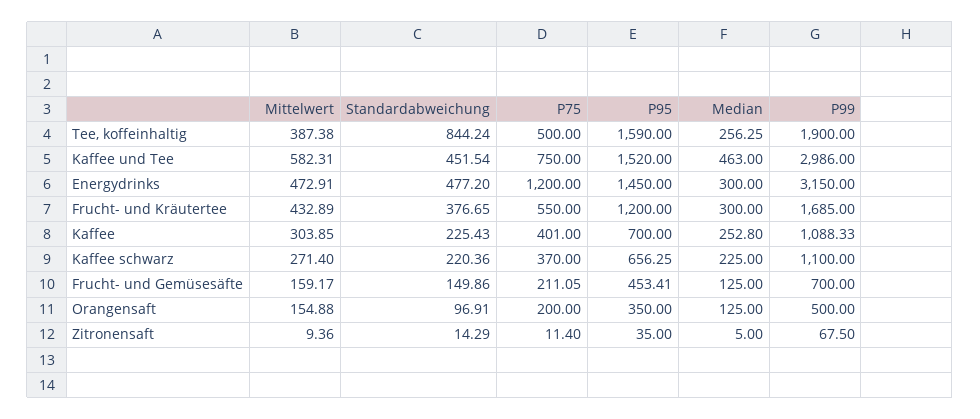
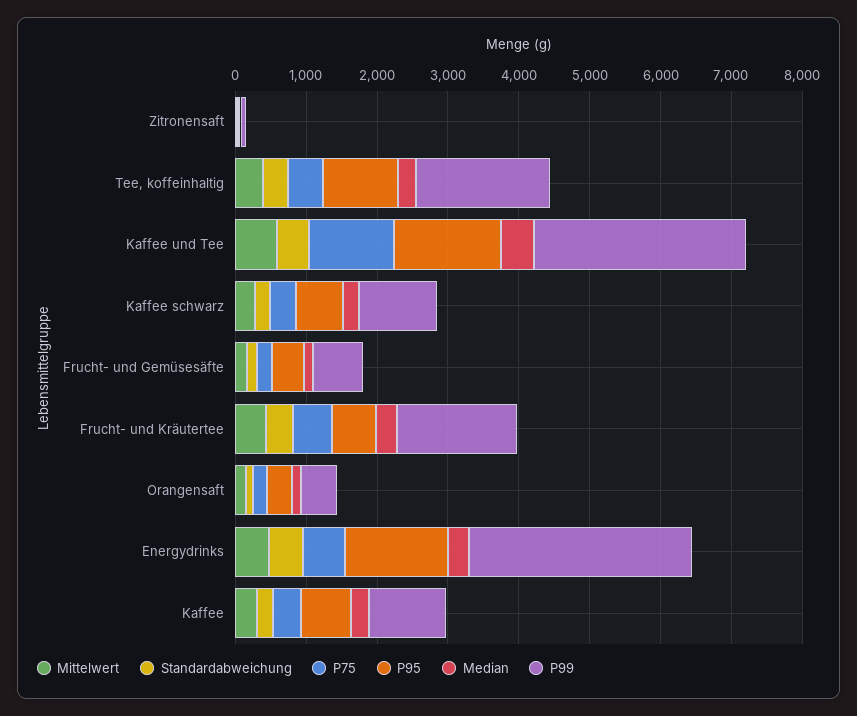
Standardabweichung, Tee, koffeinhaltig: 844.24 -> 400
P95, Tee, koffeinhaltig: 1590 -> 1000
P75, Kaffee und Tee: 750 -> 1200
P75, Energydrinks: 1200 -> 600
P95, Frucht- und Kräutertee: 1200 -> 600

